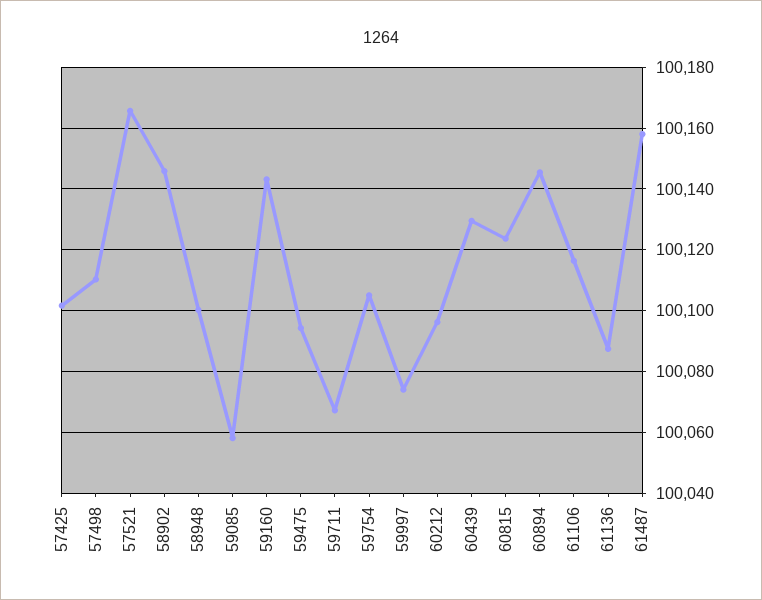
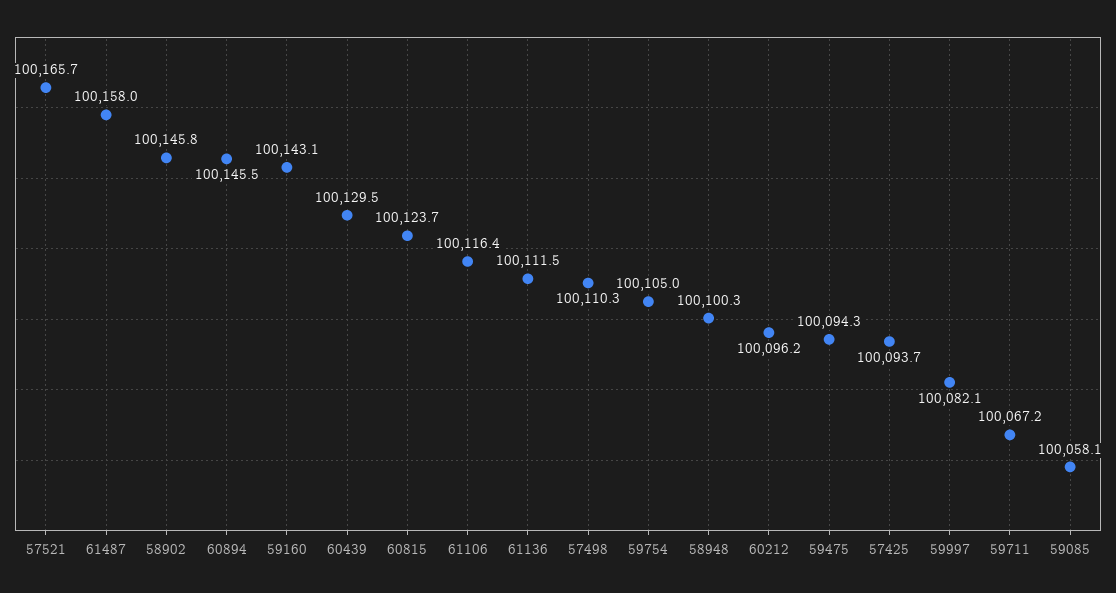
57425: 100102 -> 100093.7
59997: 100074 -> 100082.1
61136: 100088 -> 100111.5

